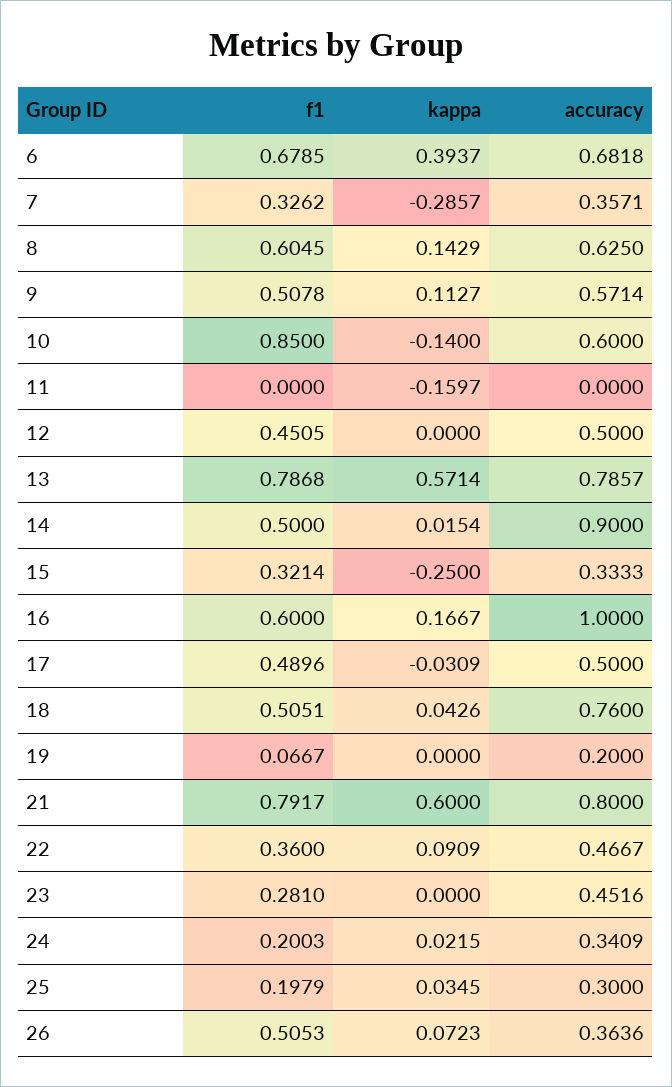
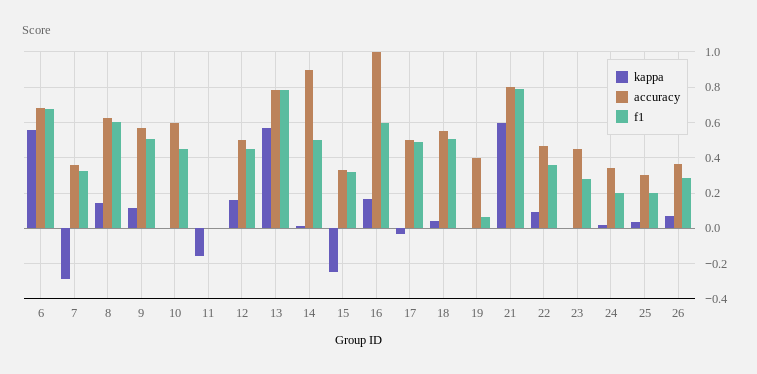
kappa, 6: 0.3937 -> 0.55
f1, 10: 0.85 -> 0.45
kappa, 10: -0.14 -> 0
kappa, 12: 0 -> 0.15
accuracy, 18: 0.76 -> 0.55
accuracy, 19: 0.2 -> 0.4
f1, 26: 0.5053 -> 0.3

